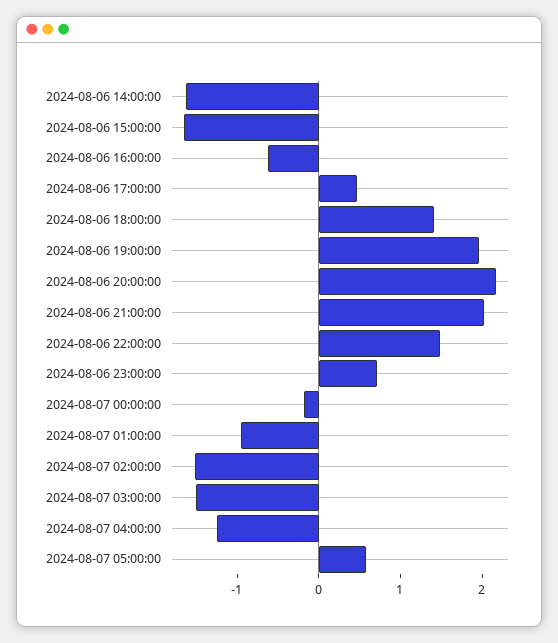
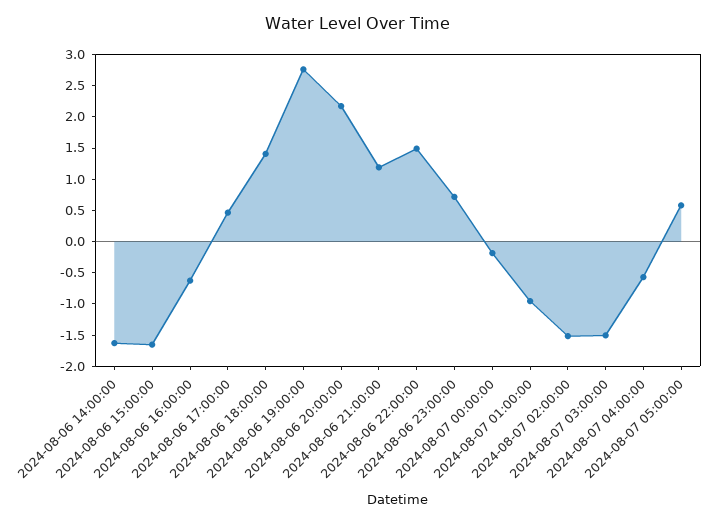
2024-08-06 19:00:00: 2 -> 2.75
2024-08-06 21:00:00: 2 -> 1.25
2024-08-07 04:00:00: -1.2 -> -0.5

